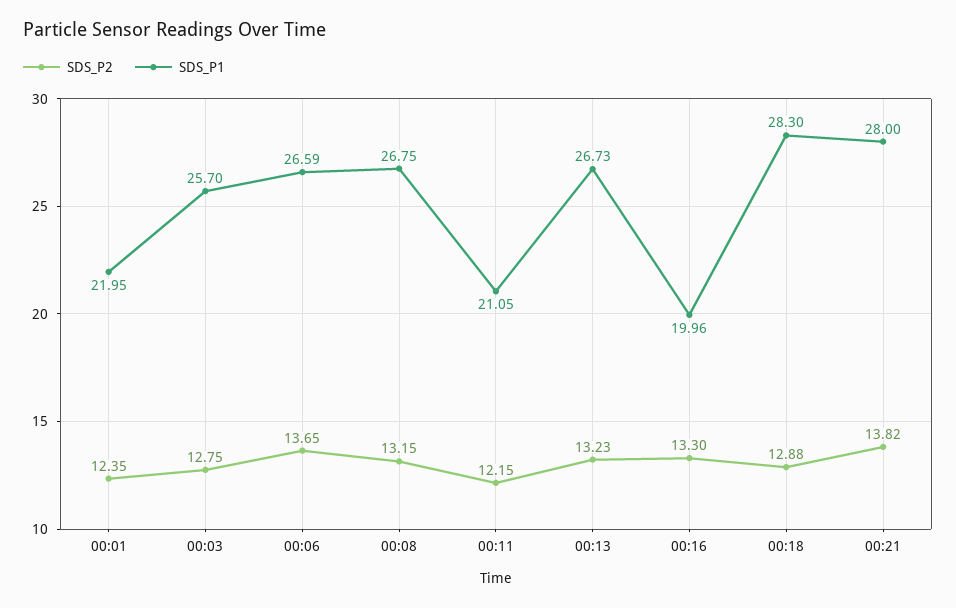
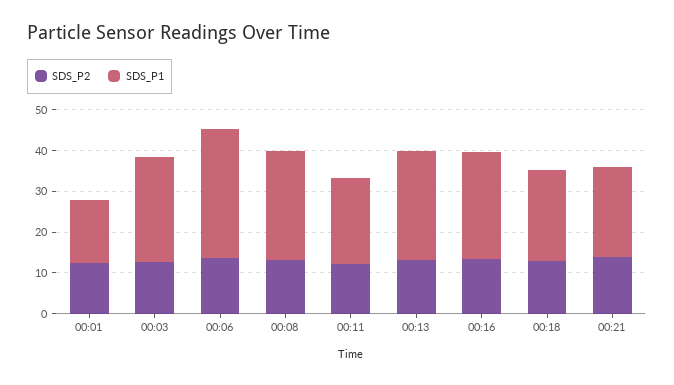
SDS_P1, 00:01: 21.95 -> 16
SDS_P1, 00:06: 26.59 -> 32
SDS_P1, 00:16: 19.96 -> 26
SDS_P1, 00:18: 28.3 -> 22
SDS_P1, 00:21: 28 -> 22

